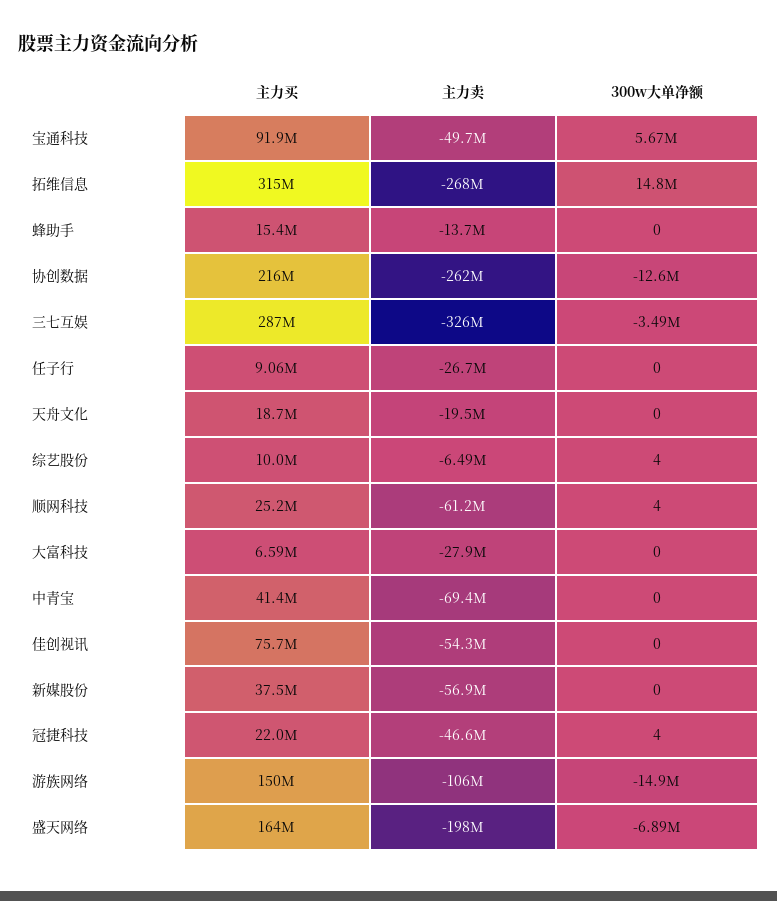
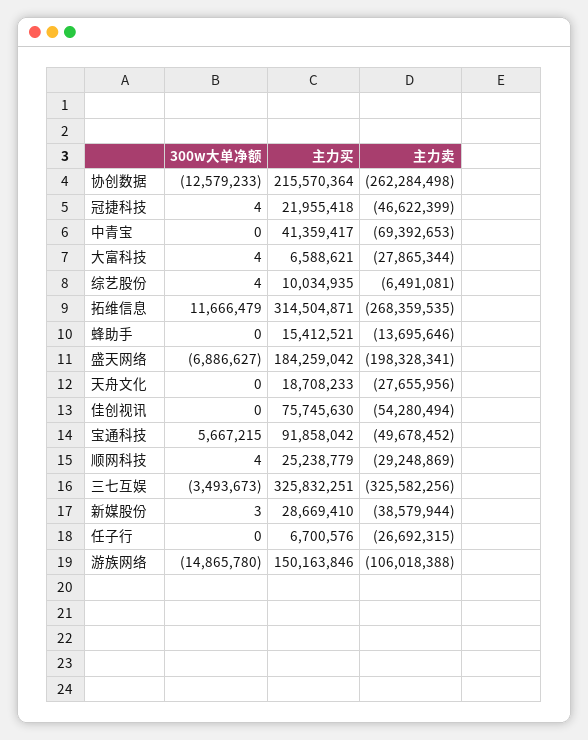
300w大单净额, 拓维信息: 14800000 -> 11666479
主力买, 三七互娱: 287000000 -> 325832251
主力买, 任子行: 9060000 -> 6700576
主力卖, 天舟文化: -19500000 -> -27655956
主力卖, 顺网科技: -61200000 -> -29248869
300w大单净额, 大富科技: 0 -> 4
主力买, 新媒股份: 37500000 -> 28669410
主力卖, 新媒股份: -56900000 -> -38579944
300w大单净额, 新媒股份: 0 -> 3
主力买, 盛天网络: 164000000 -> 184259042

